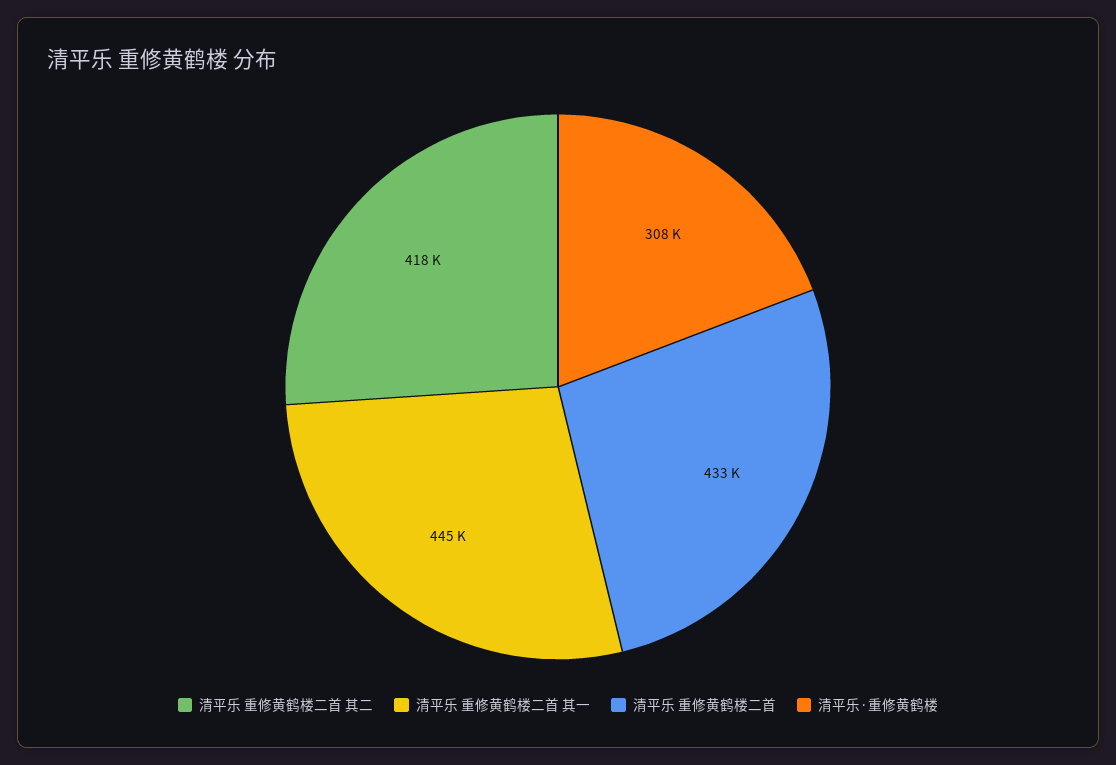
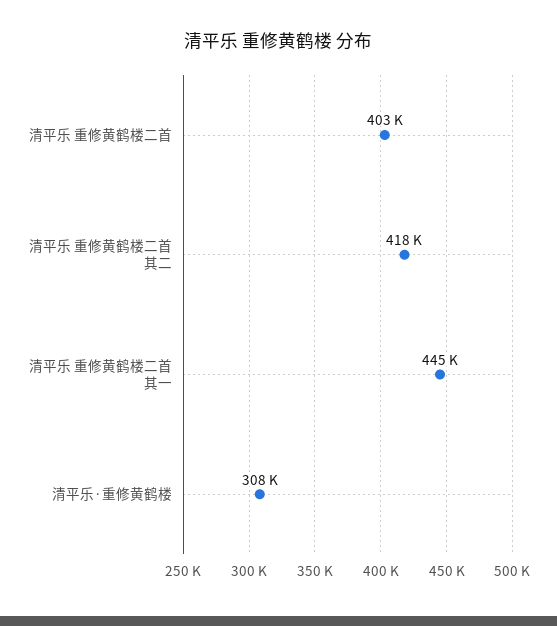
清平乐 重修黄鹤楼二首: 433000 -> 403000

